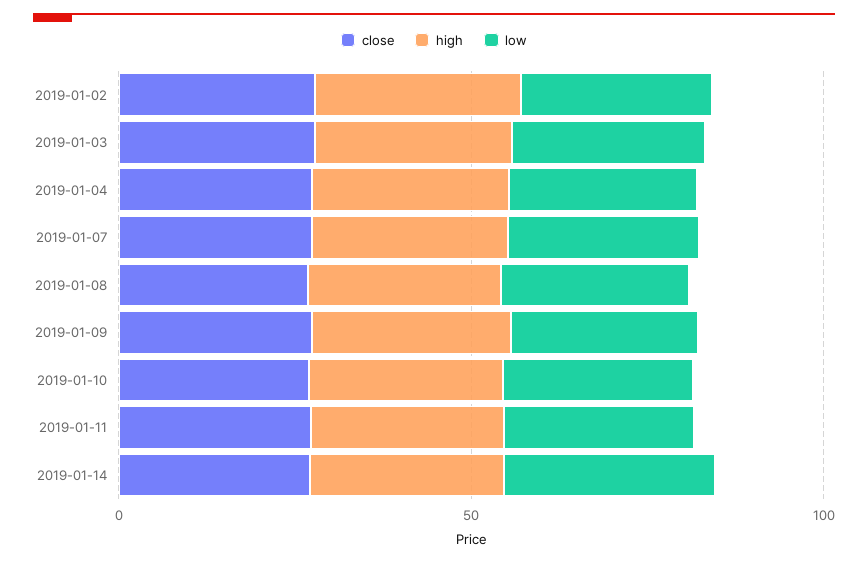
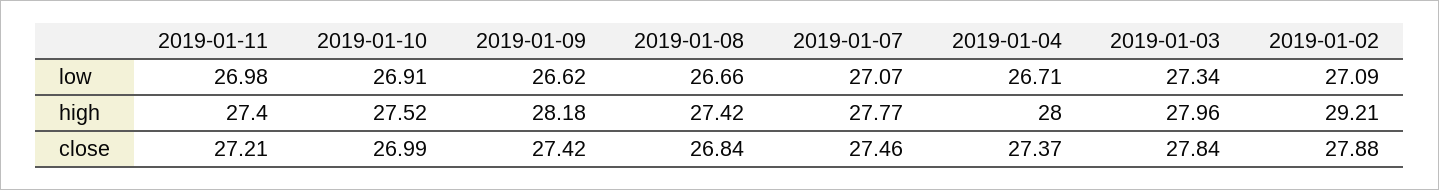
close, 2019-01-14: 30 -> none
high, 2019-01-14: 30 -> none
low, 2019-01-14: 30 -> none

